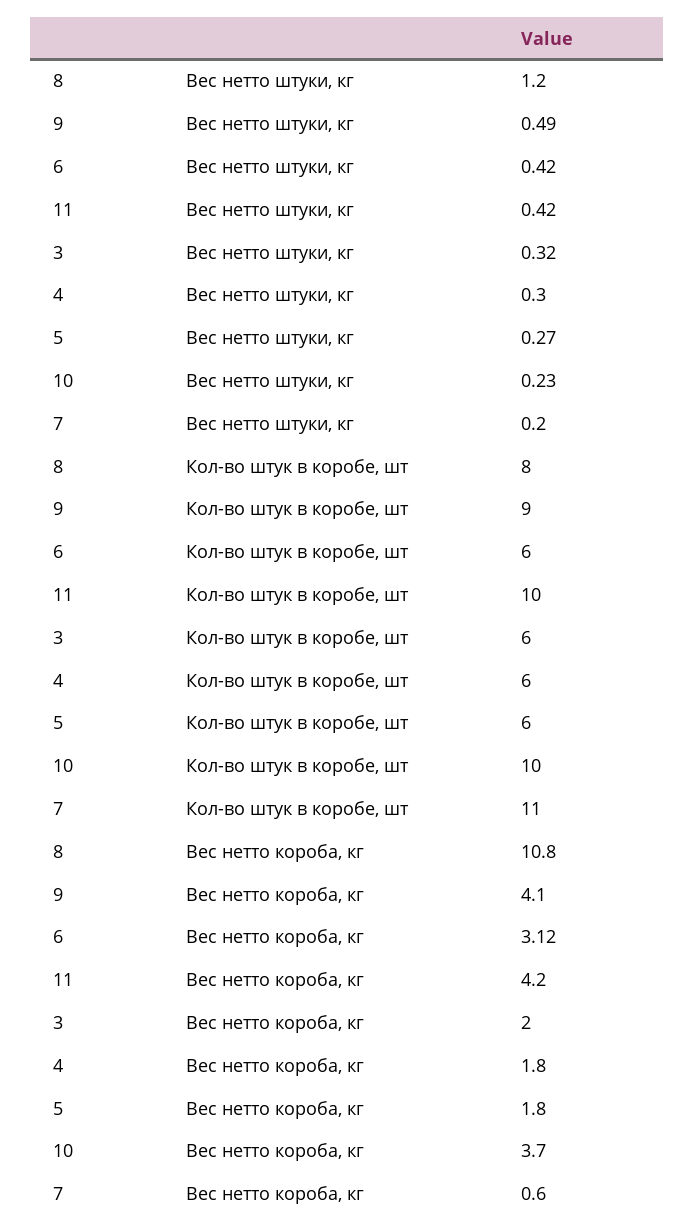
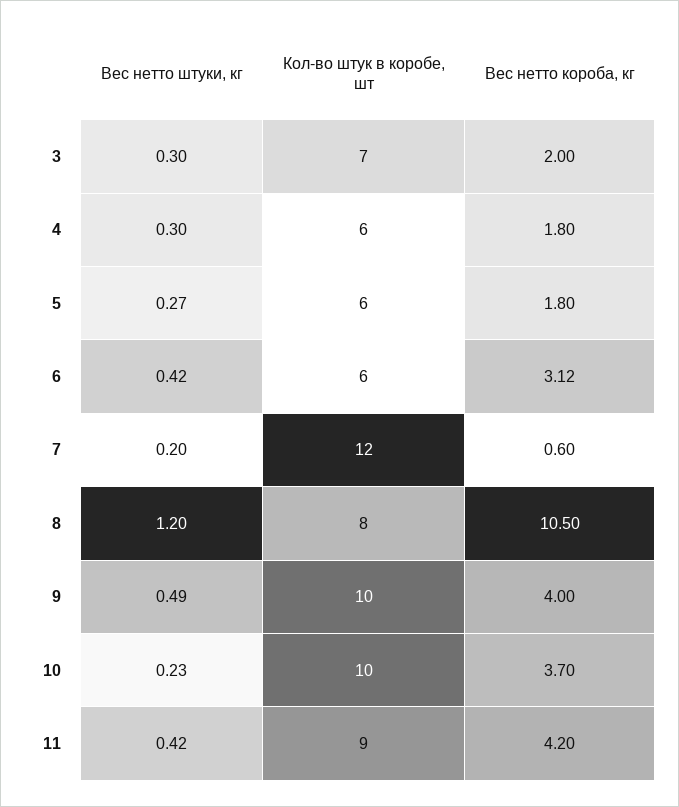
3, Вес нетто штуки, кг: 0.32 -> 0.3
9, Кол-во штук в коробе, шт: 9 -> 10
11, Кол-во штук в коробе, шт: 10 -> 9
3, Кол-во штук в коробе, шт: 6 -> 7
7, Кол-во штук в коробе, шт: 11 -> 12
8, Вес нетто короба, кг: 10.8 -> 10.5
9, Вес нетто короба, кг: 4.1 -> 4

